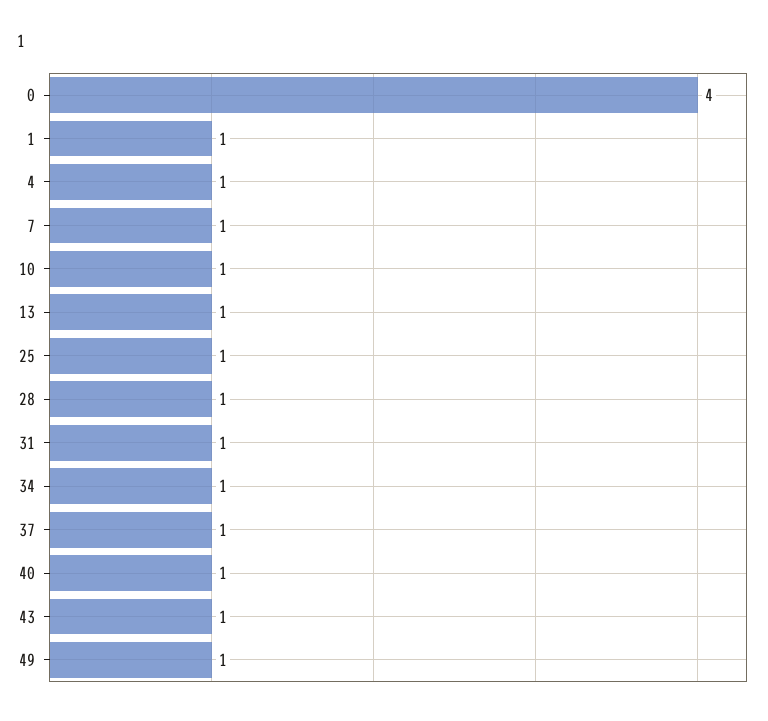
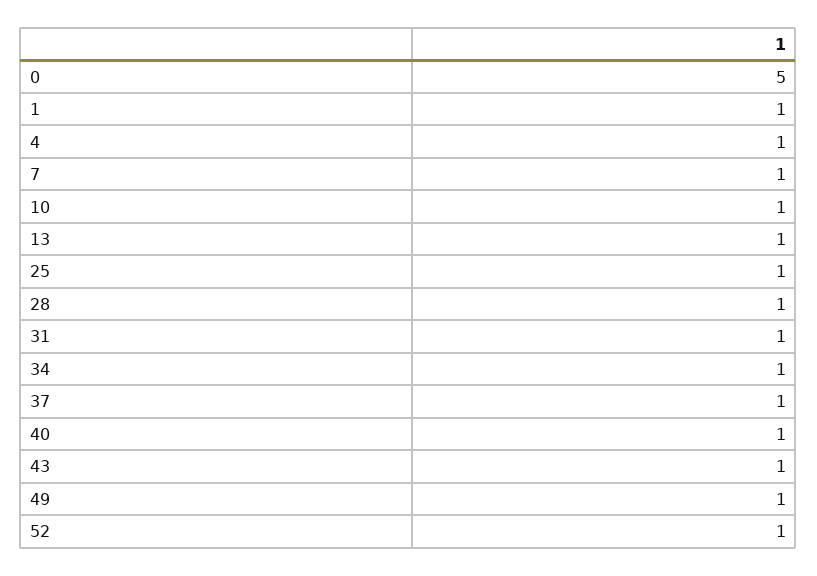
0: 4 -> 5
52: none -> 1

